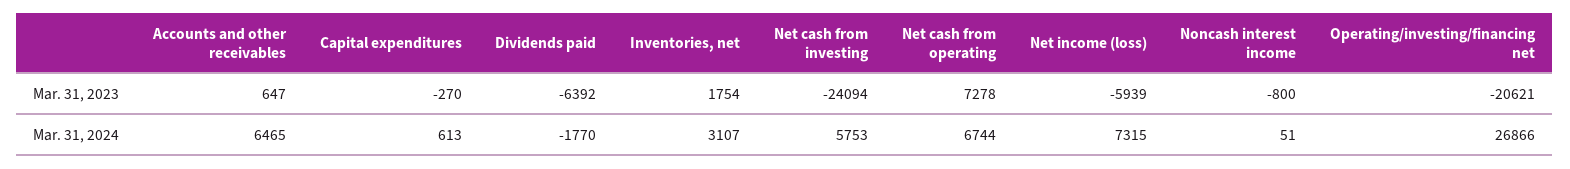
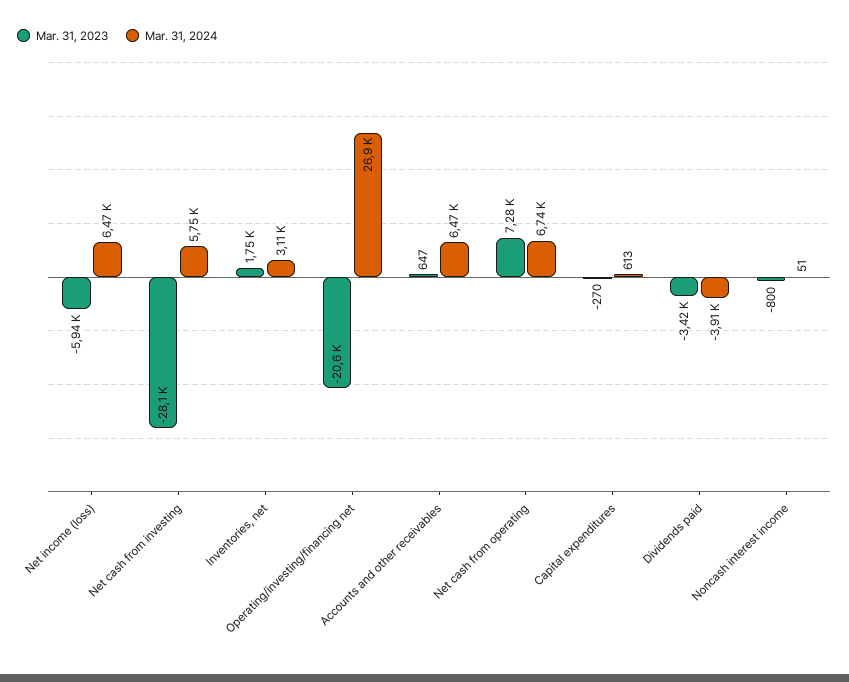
Mar. 31, 2023, Dividends paid: -6392 -> -3420
Mar. 31, 2023, Net cash from investing: -24094 -> -28100
Mar. 31, 2024, Dividends paid: -1770 -> -3910
Mar. 31, 2024, Net income (loss): 7315 -> 6470

